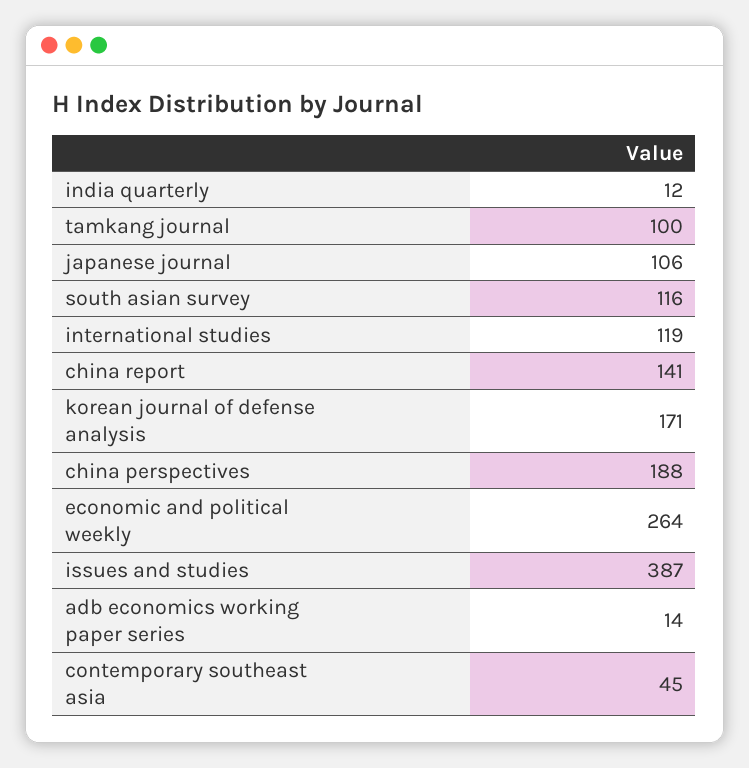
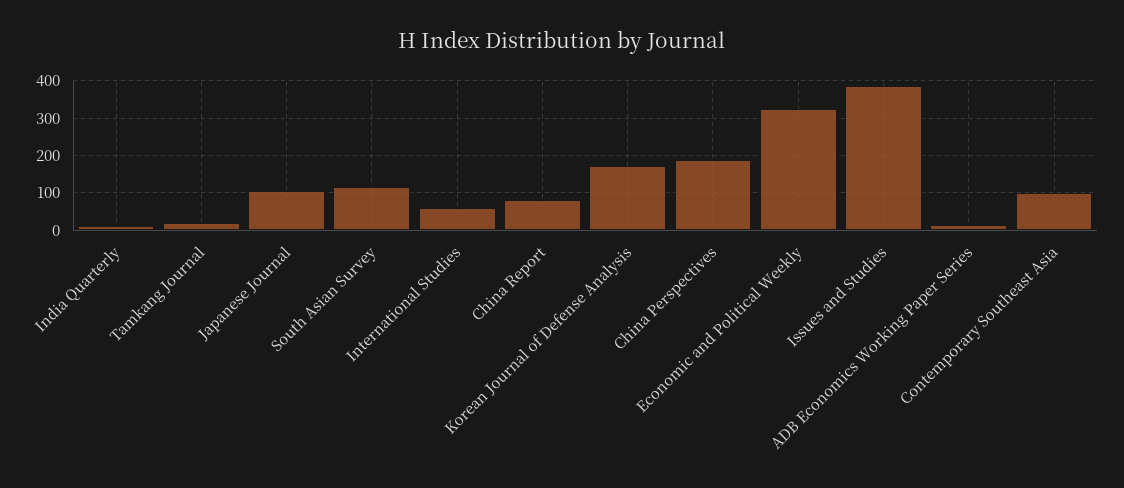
tamkang journal: 100 -> 20
international studies: 119 -> 60
china report: 141 -> 80
economic and political weekly: 264 -> 320
contemporary southeast asia: 45 -> 100

